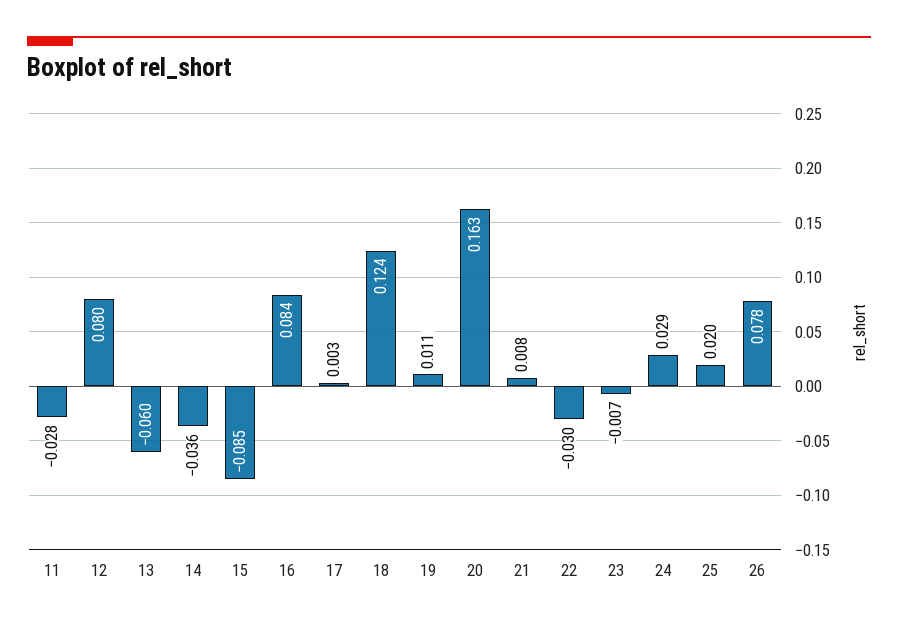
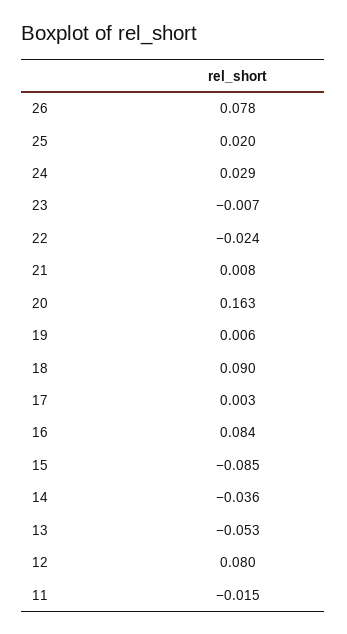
11: -0.028 -> -0.015
13: -0.06 -> -0.053
18: 0.124 -> 0.09
19: 0.011 -> 0.006
22: -0.03 -> -0.024

